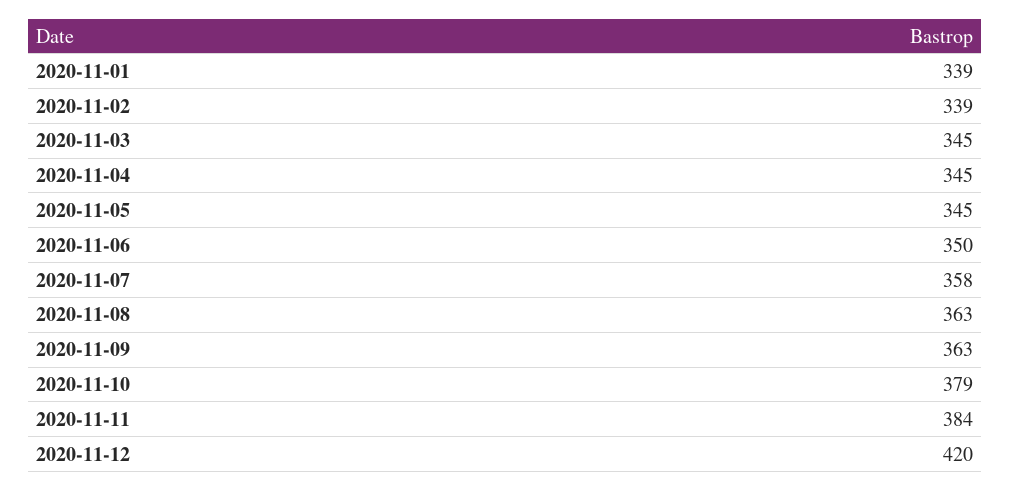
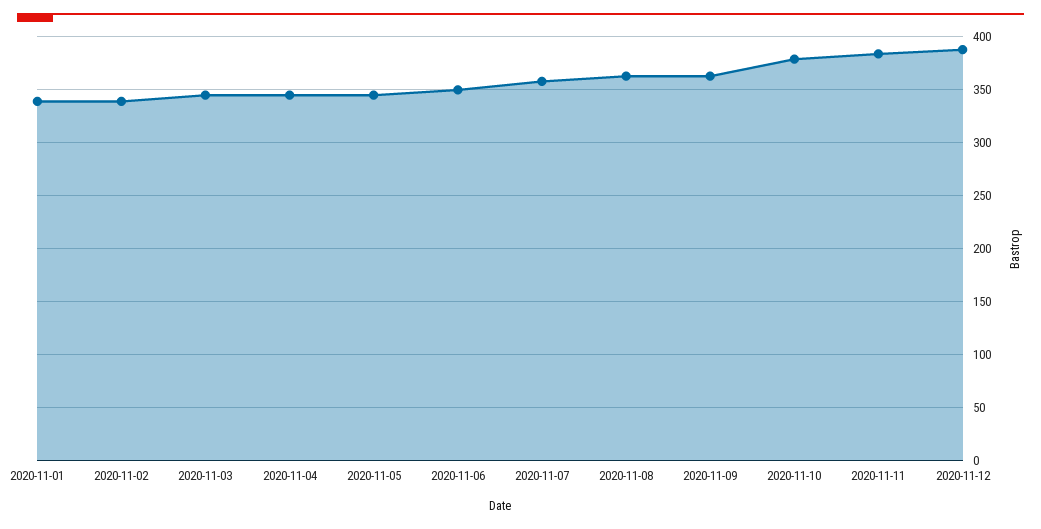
2020-11-12: 420 -> 390

